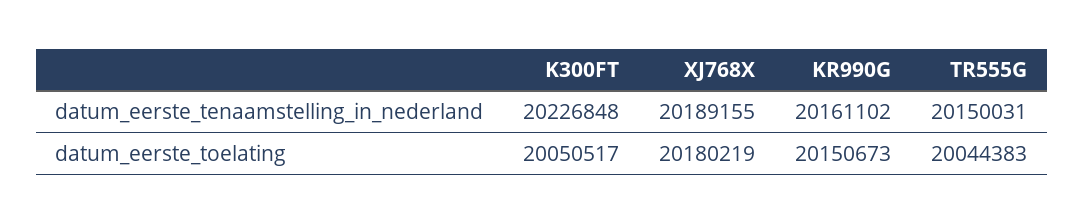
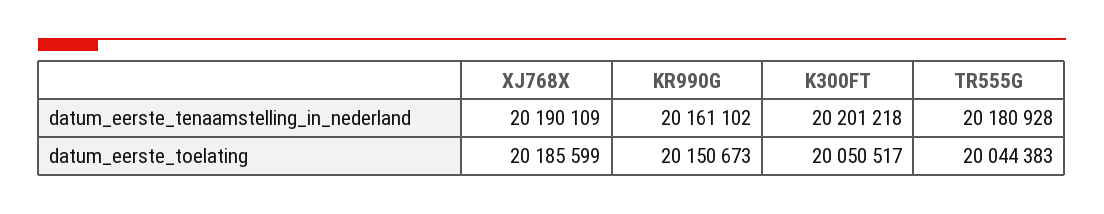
K300FT, datum_eerste_tenaamstelling_in_nederland: 20226848 -> 20201218
XJ768X, datum_eerste_tenaamstelling_in_nederland: 20189155 -> 20190109
TR555G, datum_eerste_tenaamstelling_in_nederland: 20150031 -> 20180928
XJ768X, datum_eerste_toelating: 20180219 -> 20185599

